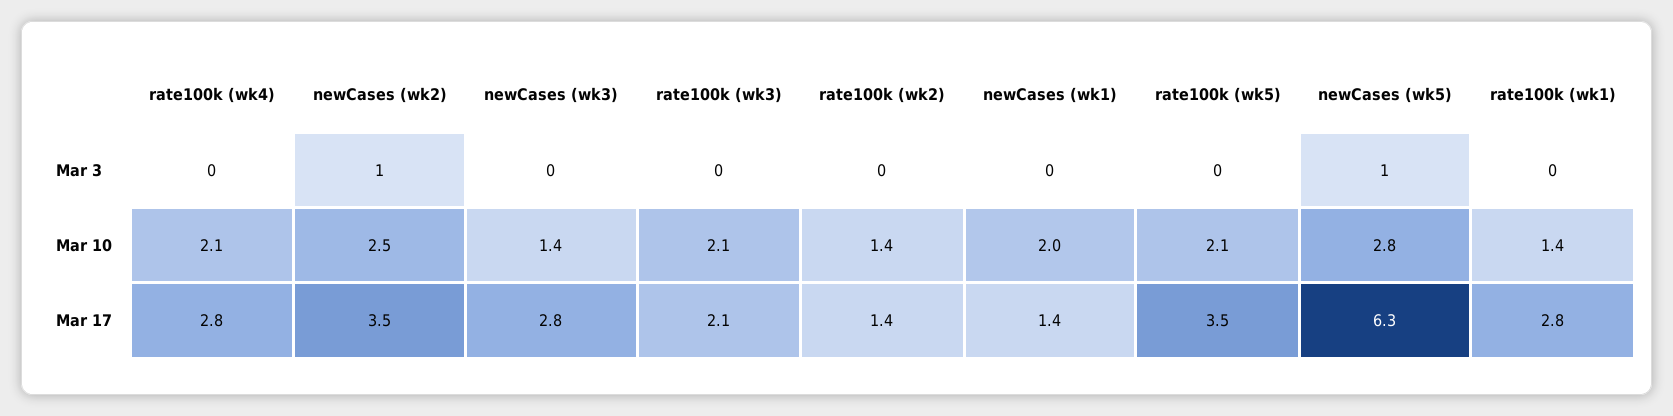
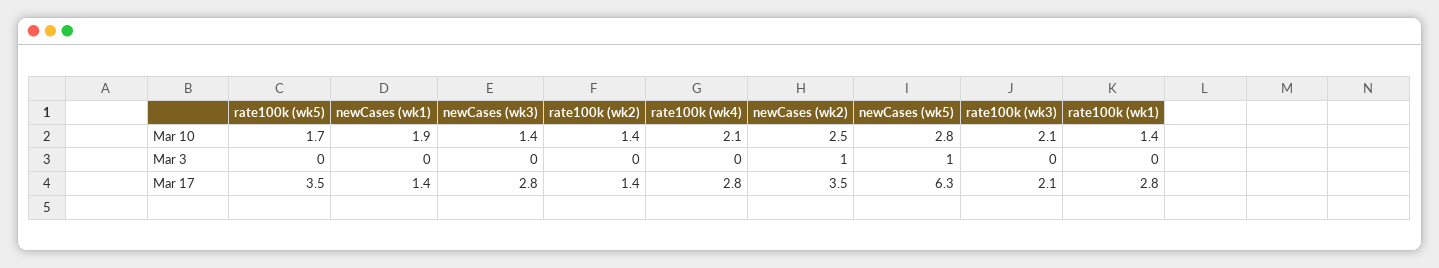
newCases (wk1), Mar 10: 2 -> 1.9
rate100k (wk5), Mar 10: 2.1 -> 1.7

